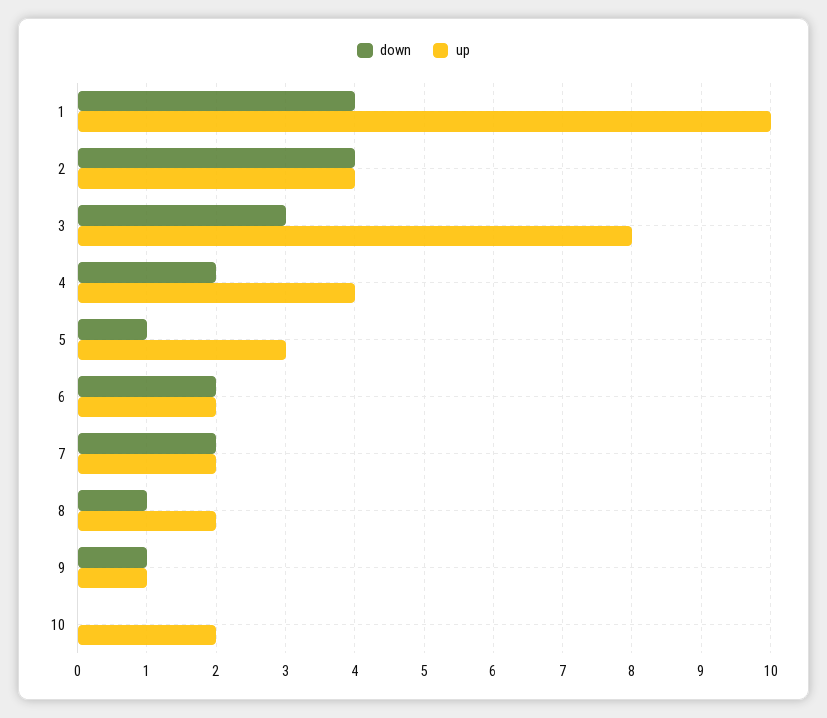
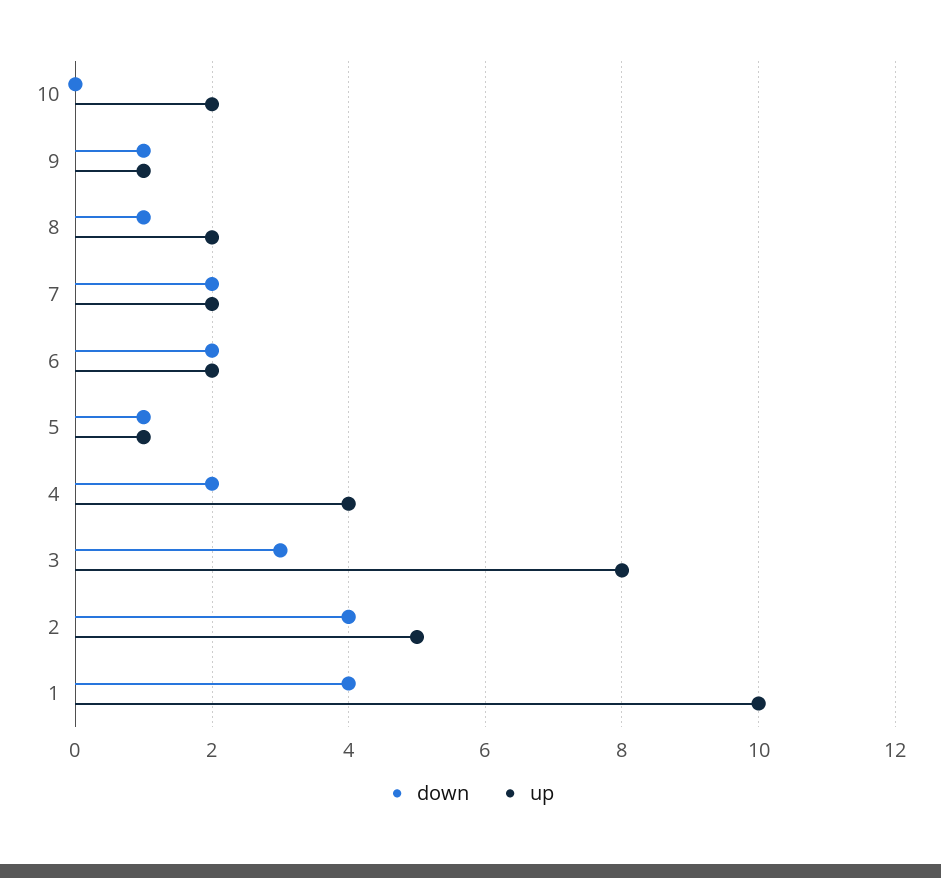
up, 2: 4 -> 5
up, 5: 3 -> 1

